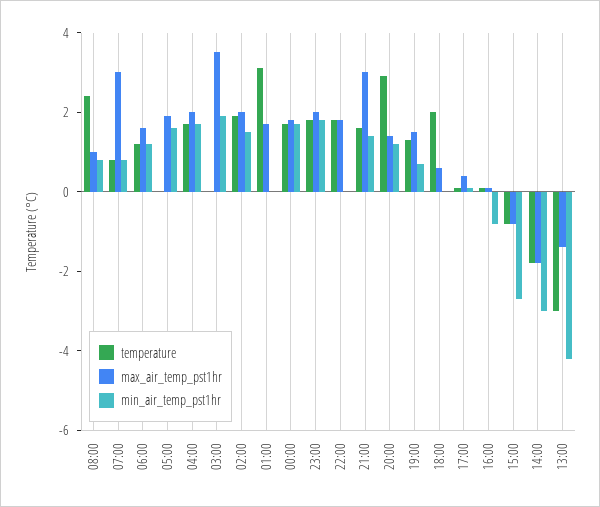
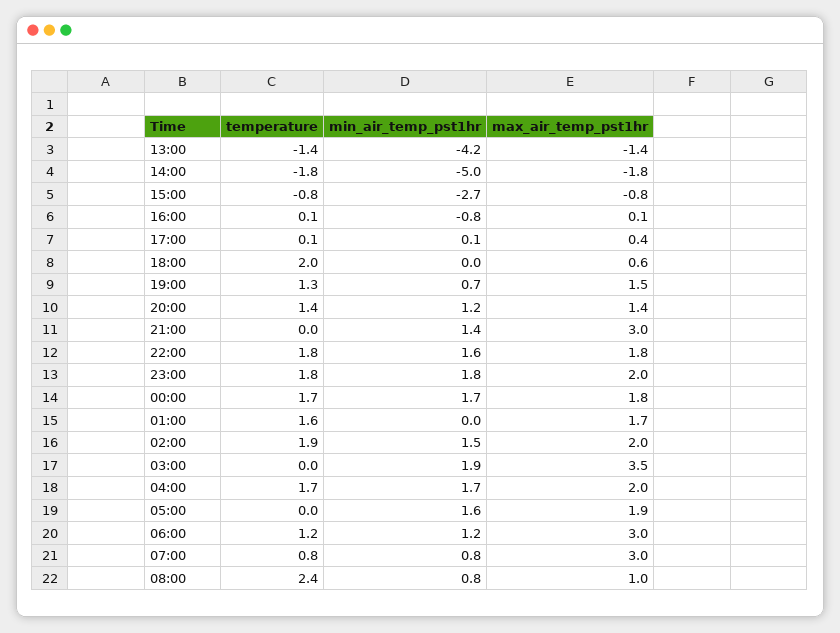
max_air_temp_pst1hr, 06:00: 1.5 -> 3
temperature, 01:00: 3 -> 1.6
min_air_temp_pst1hr, 22:00: 0 -> 1.6
temperature, 21:00: 1.5 -> 0
temperature, 20:00: 3 -> 1.4
min_air_temp_pst1hr, 14:00: -3 -> -5
temperature, 13:00: -3 -> -1.4

